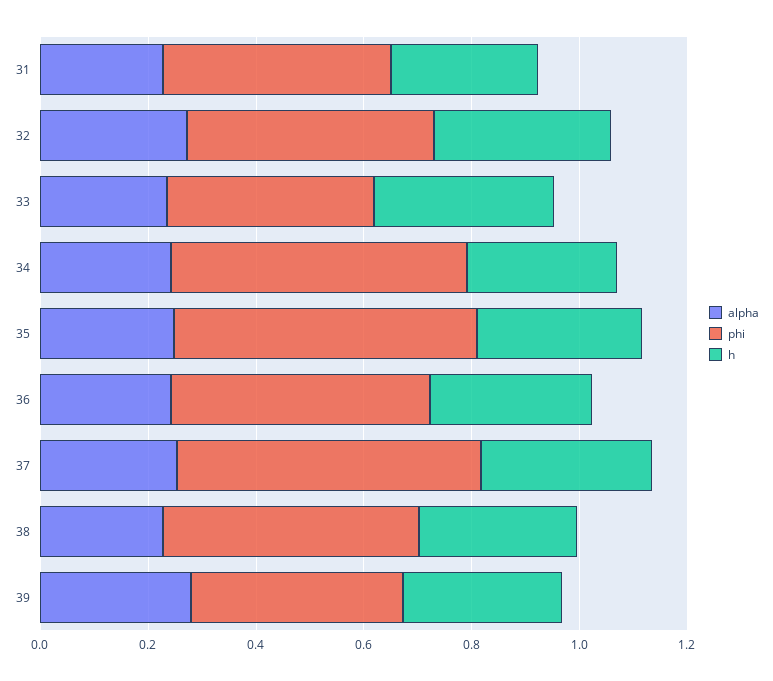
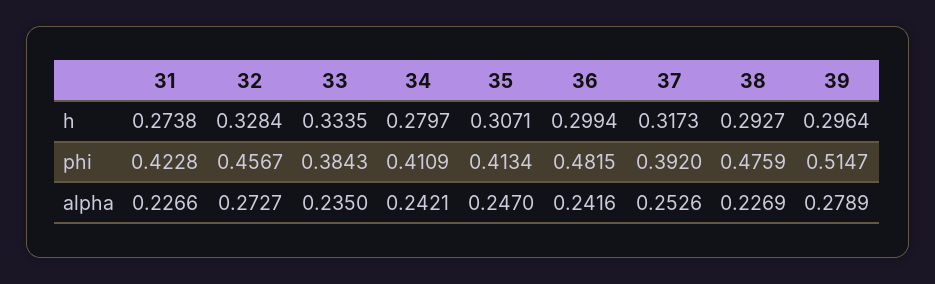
phi, 34: 0.55 -> 0.4109
phi, 35: 0.55 -> 0.4134
phi, 37: 0.55 -> 0.392
phi, 39: 0.4 -> 0.5147

